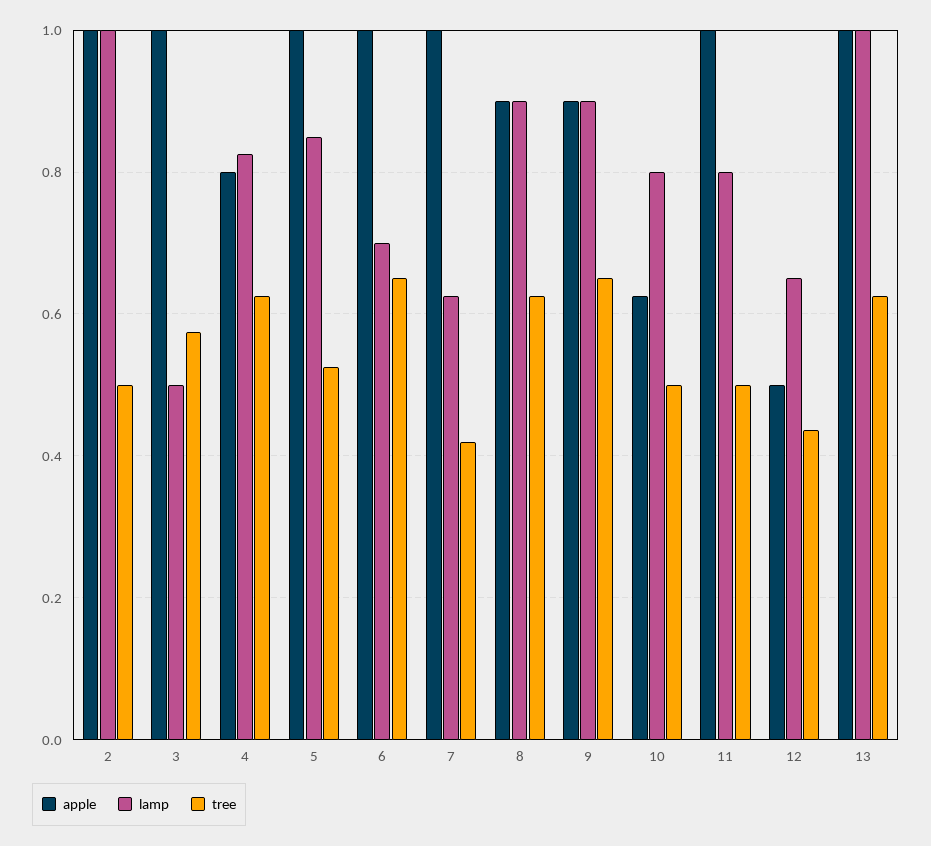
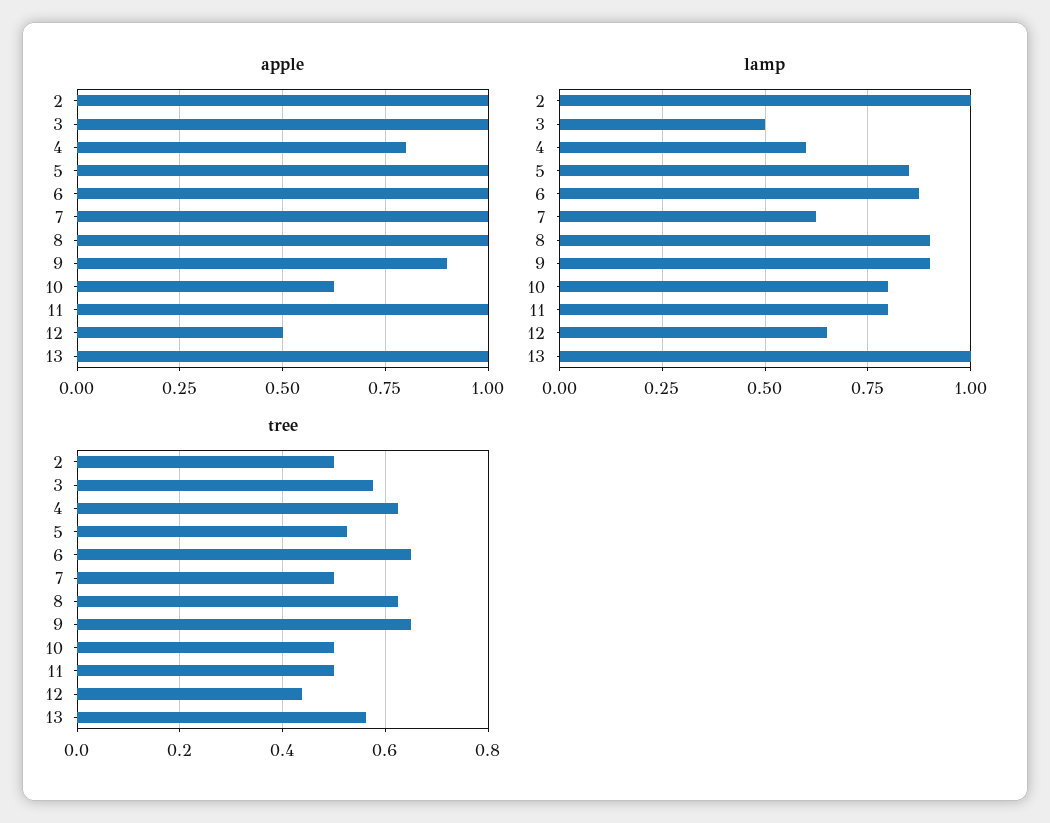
lamp, 4: 0.82 -> 0.6
lamp, 6: 0.7 -> 0.875
tree, 7: 0.42 -> 0.5
apple, 8: 0.9 -> 1
tree, 13: 0.62 -> 0.56

